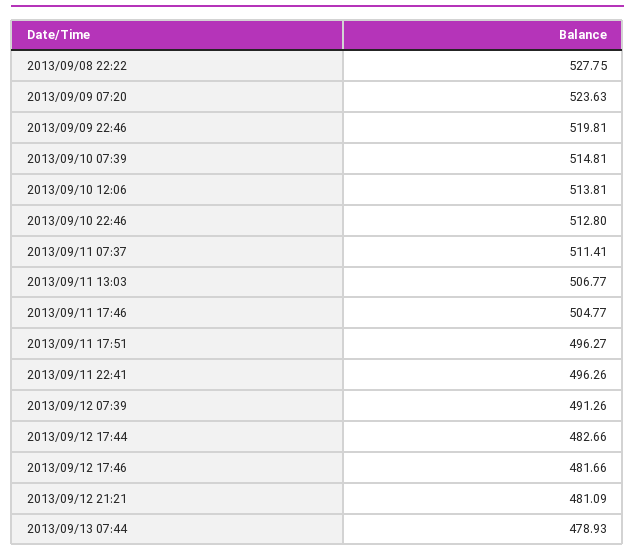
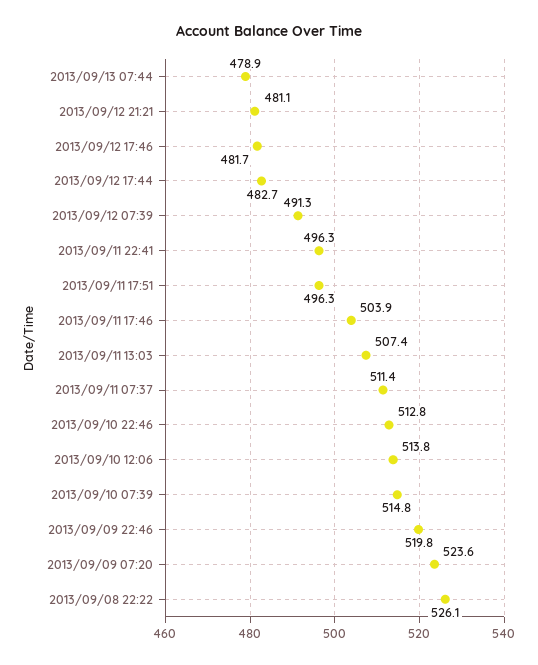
2013/09/08 22:22: 527.75 -> 526.1
2013/09/11 13:03: 506.77 -> 507.4
2013/09/11 17:46: 504.77 -> 503.9

